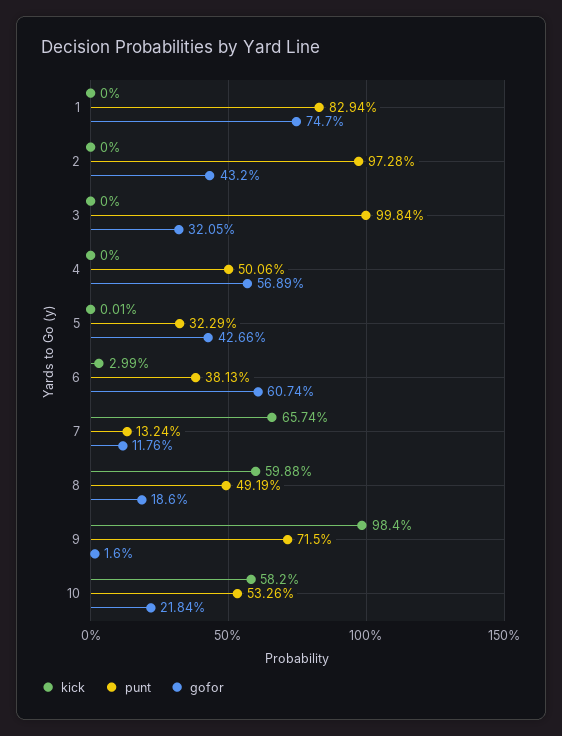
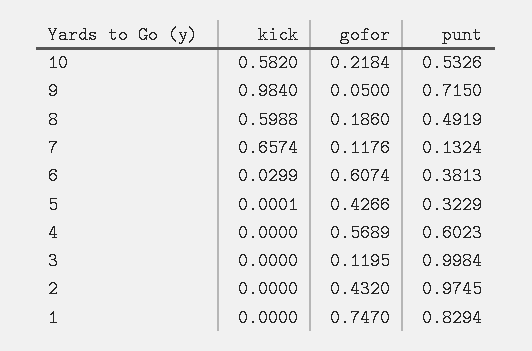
punt, 2: 0.9728 -> 0.9745
gofor, 3: 0.3205 -> 0.1195
punt, 4: 0.5006 -> 0.6023
gofor, 9: 0.016 -> 0.05

